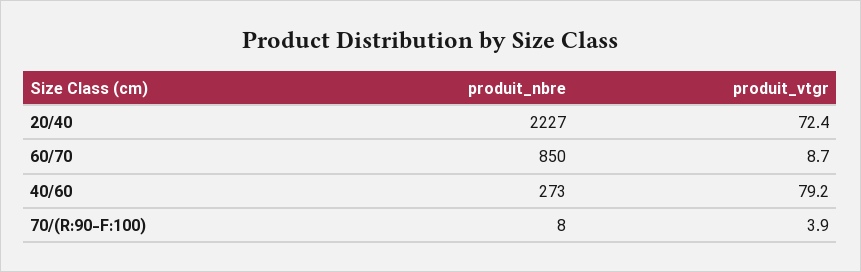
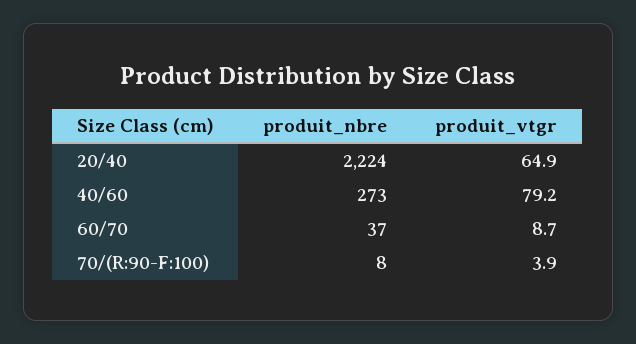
produit_nbre, 20/40: 2227 -> 2224
produit_vtgr, 20/40: 72.4 -> 64.9
produit_nbre, 60/70: 850 -> 37

